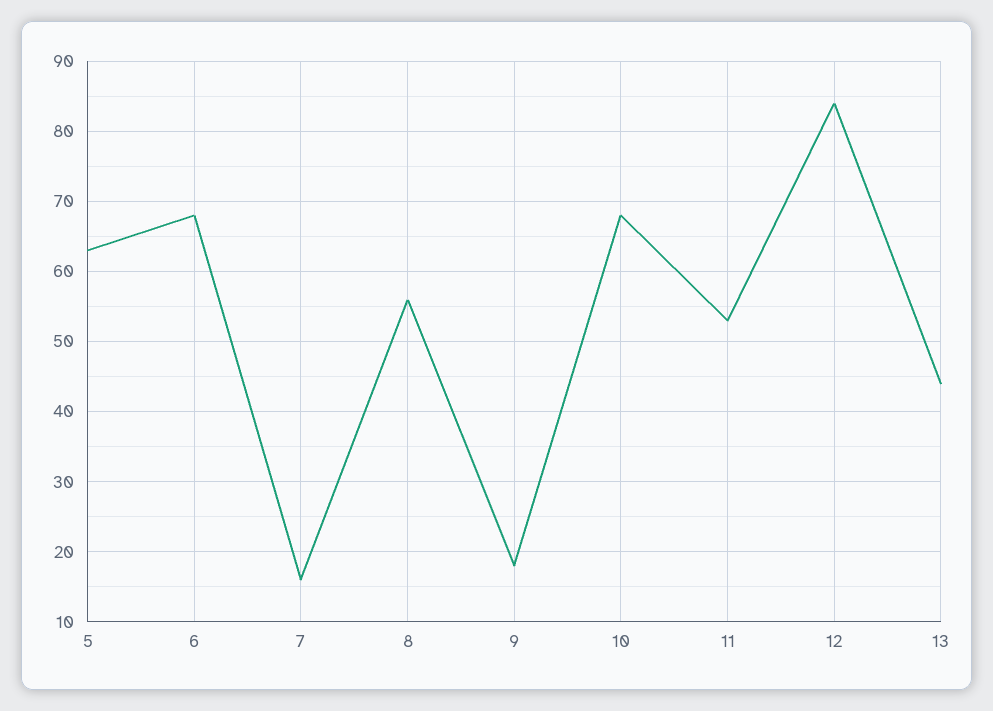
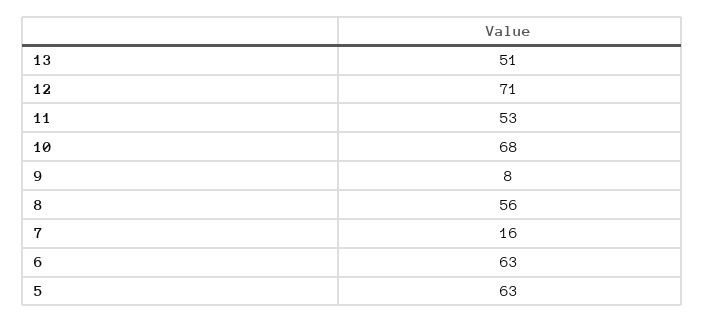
6: 68 -> 63
9: 18 -> 8
12: 84 -> 71
13: 44 -> 51

